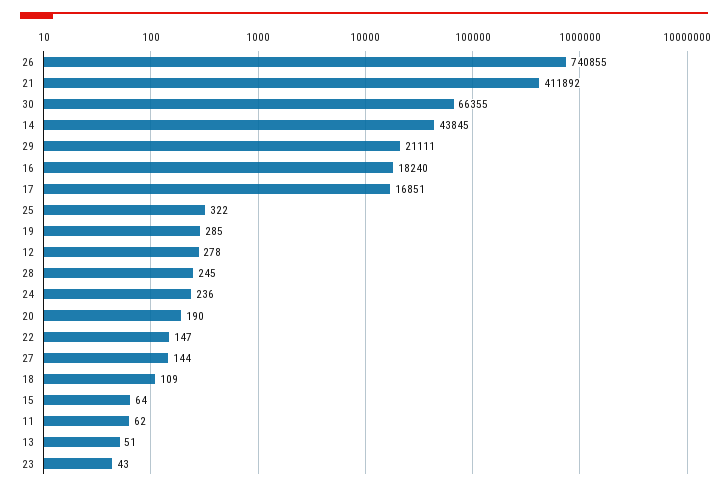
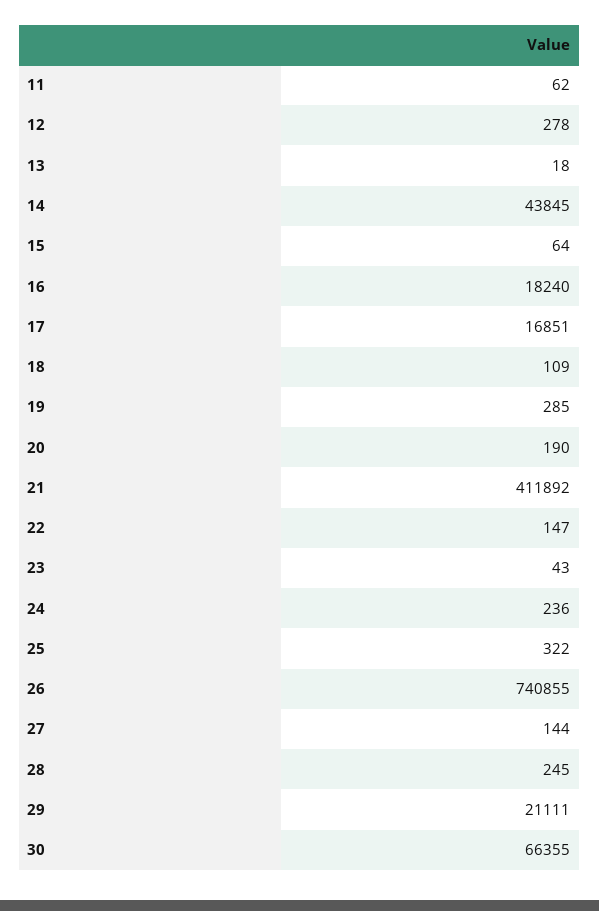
13: 51 -> 18

